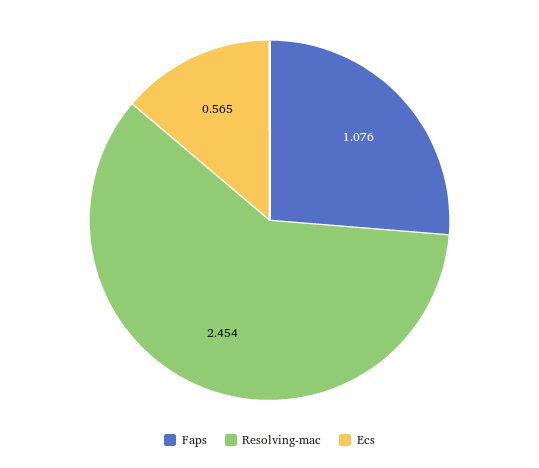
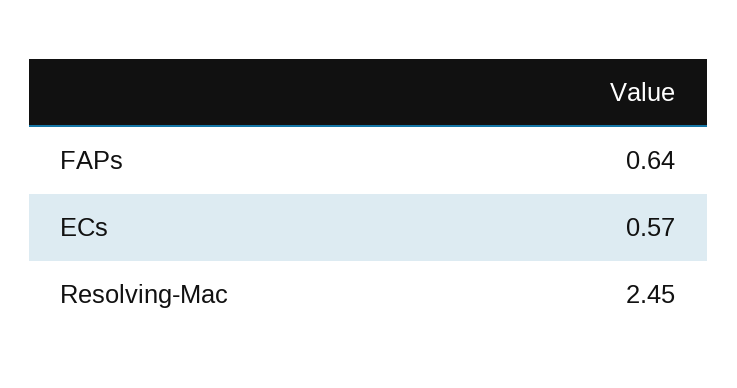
Faps: 1.076 -> 0.64

